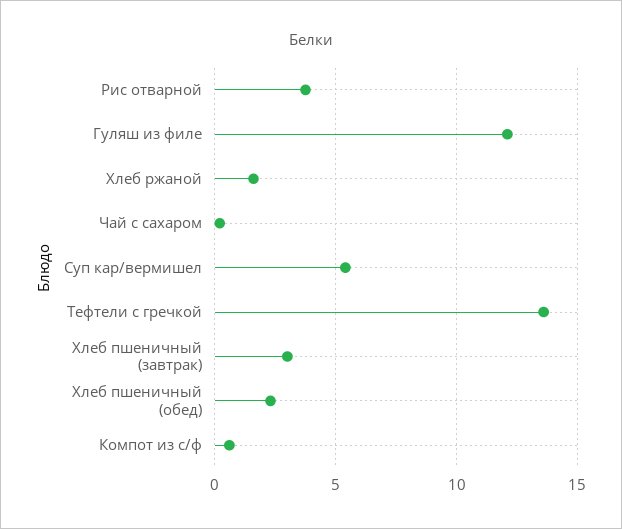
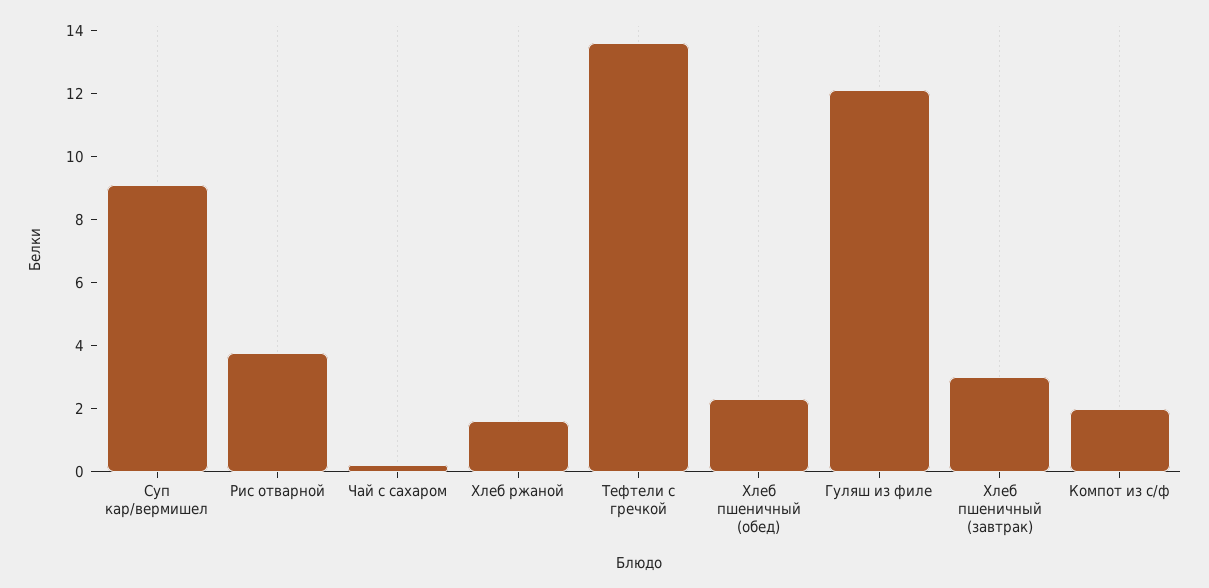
Суп кар/вермишел: 5.5 -> 9
Компот из с/ф: 0.5 -> 2

